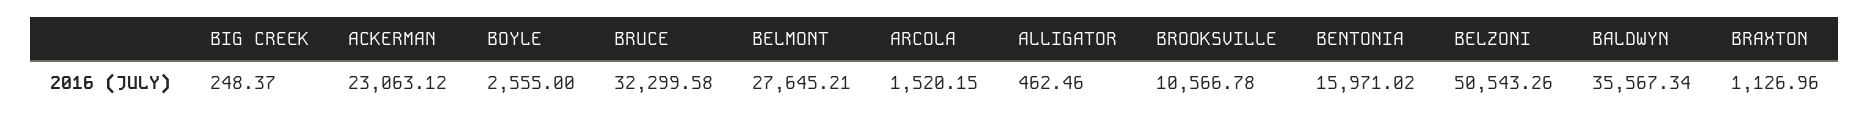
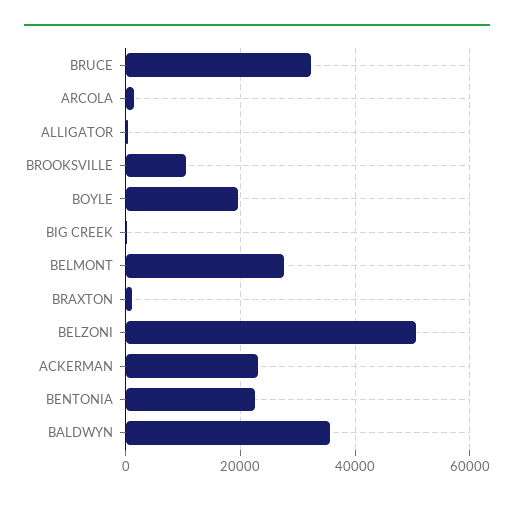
BOYLE: 2555 -> 20000
BENTONIA: 15971.02 -> 22000

